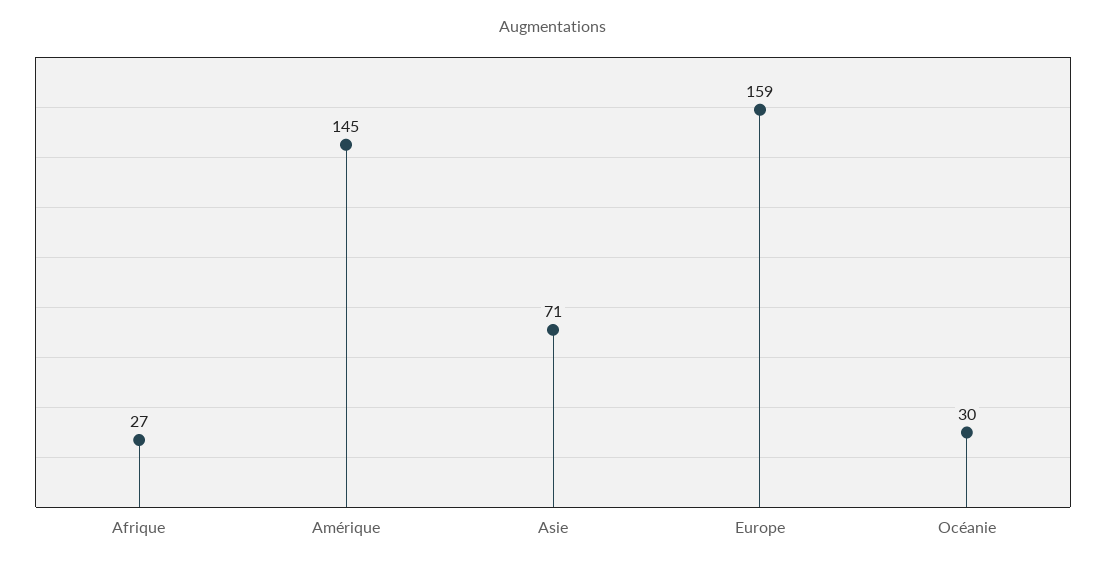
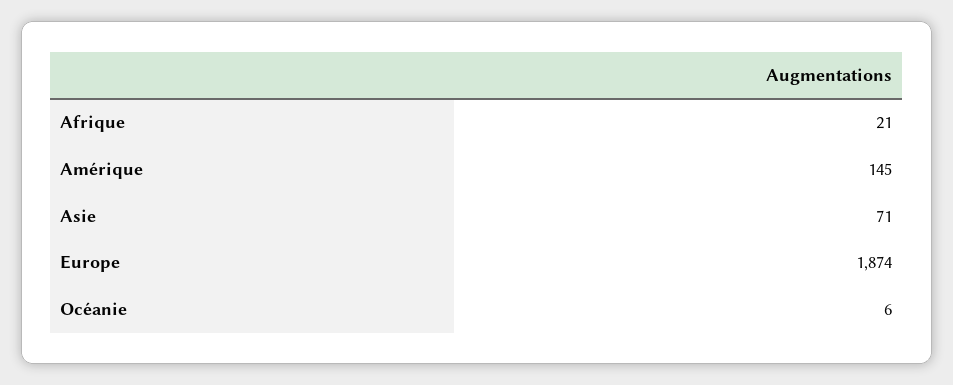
Afrique: 27 -> 21
Europe: 159 -> 1874
Océanie: 30 -> 6

